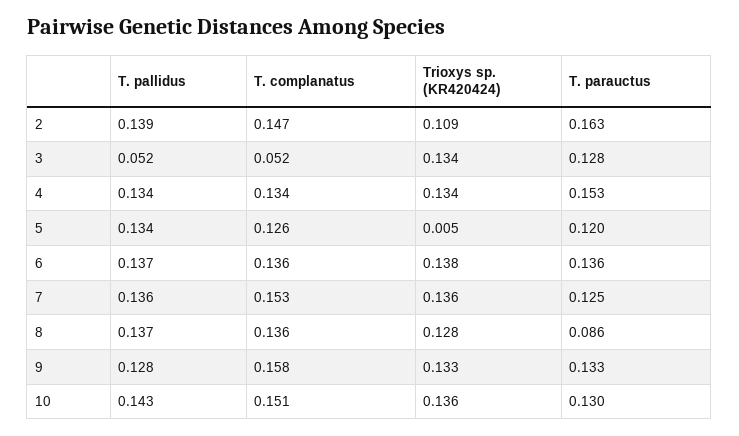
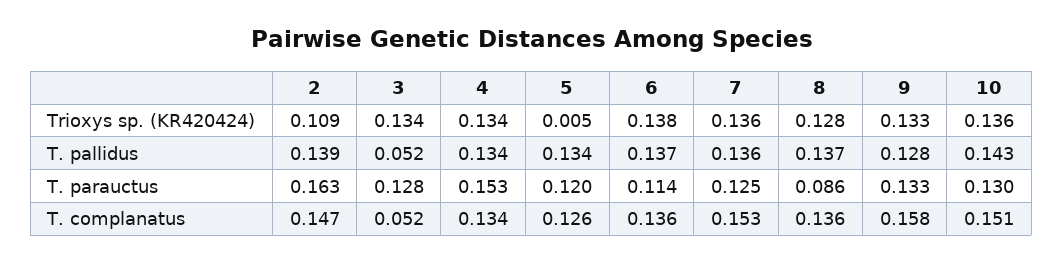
T. parauctus, 6: 0.136 -> 0.114

